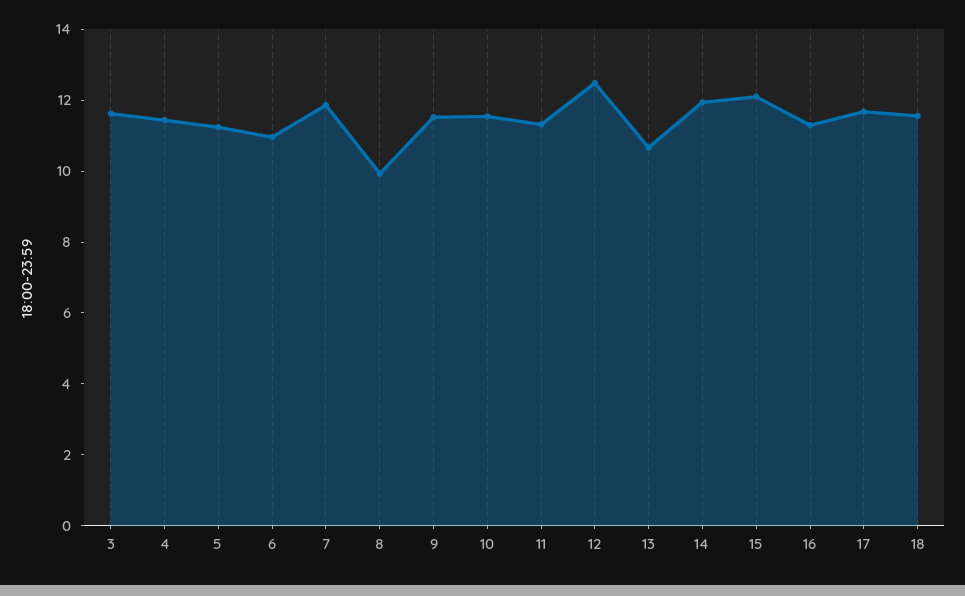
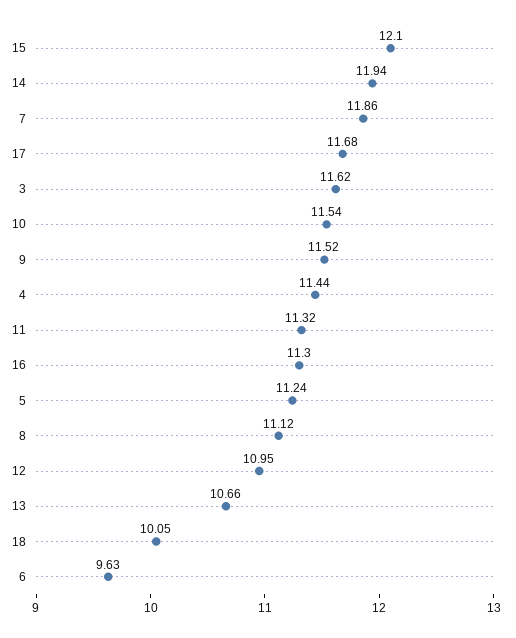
6: 11 -> 9.63
8: 10 -> 11.12
12: 12.5 -> 10.95
18: 11.5 -> 10.05

